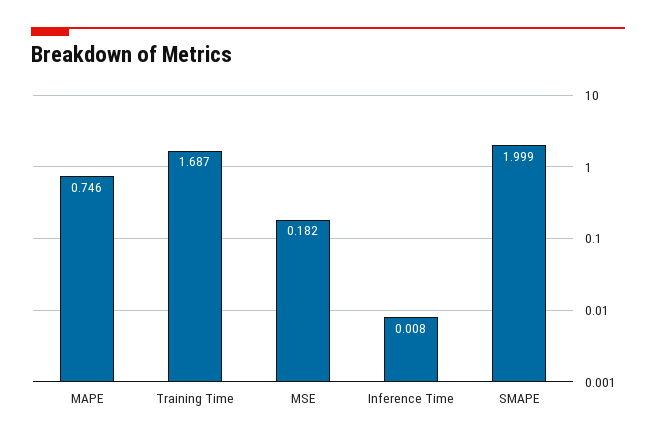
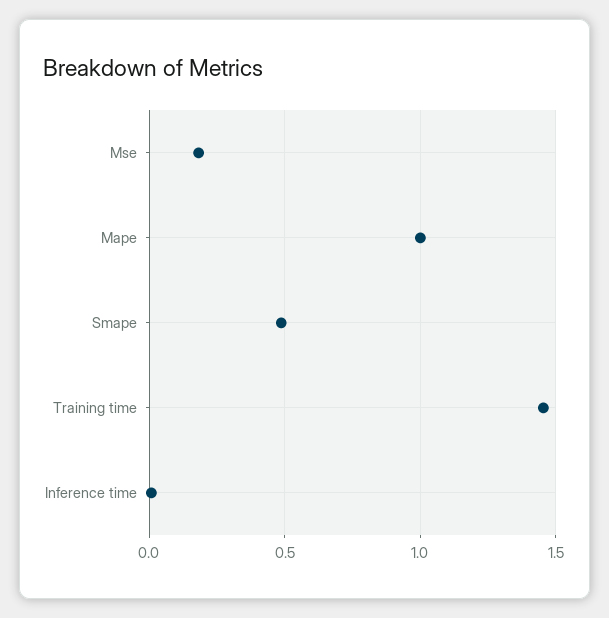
MAPE: 0.746 -> 1
Training Time: 1.687 -> 1.45
SMAPE: 1.999 -> 0.5

